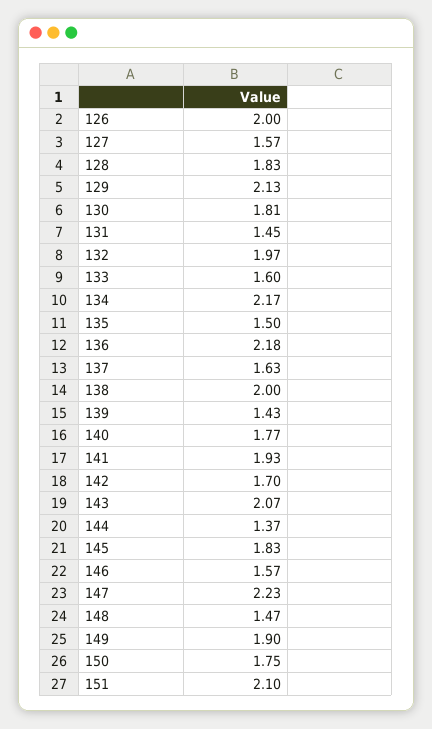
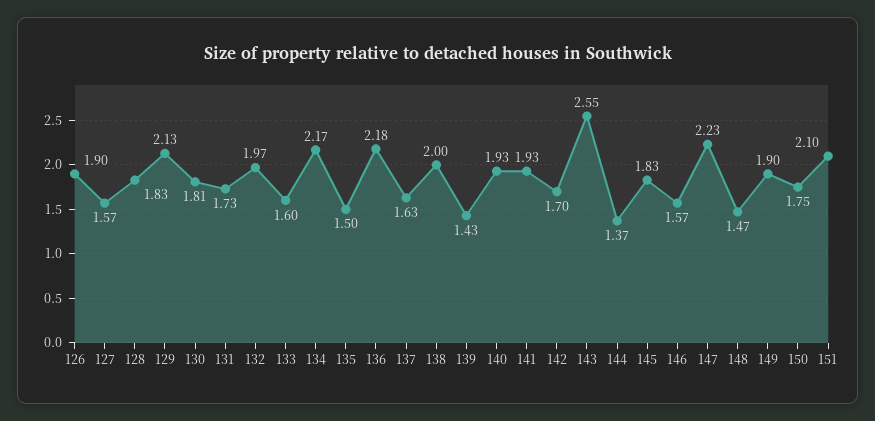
126: 2 -> 1.9
131: 1.45 -> 1.73
140: 1.77 -> 1.93
143: 2.07 -> 2.55

